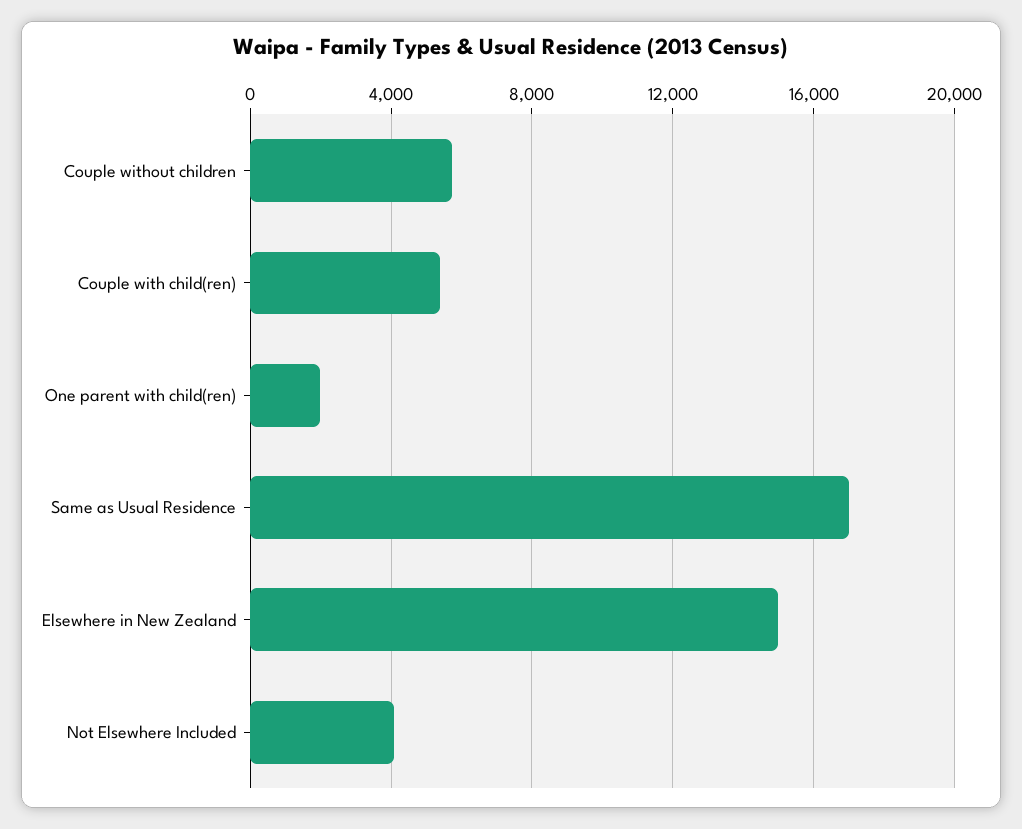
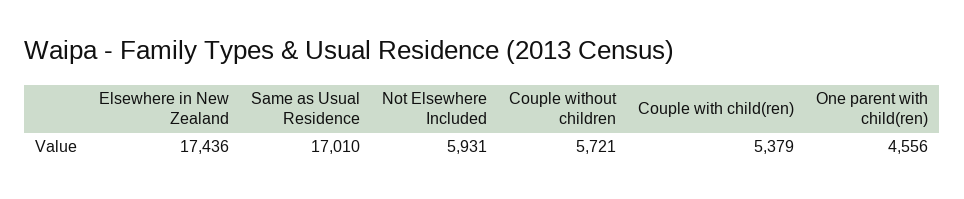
One parent with child(ren): 2000 -> 4556
Elsewhere in New Zealand: 15000 -> 17436
Not Elsewhere Included: 4000 -> 5931

